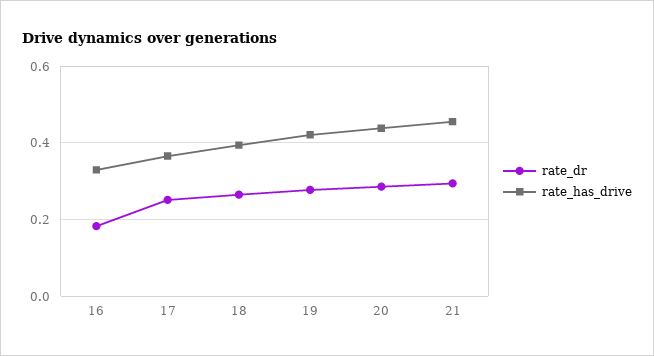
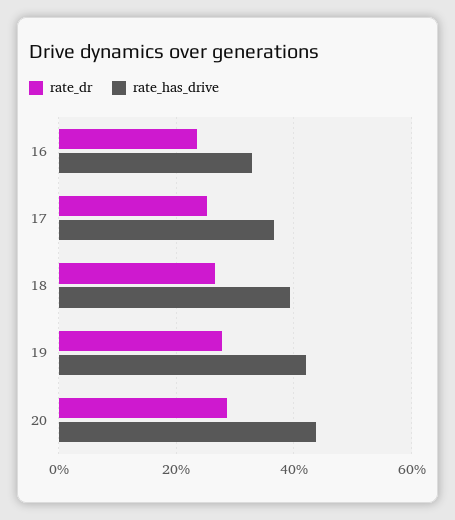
rate_dr, 16: 0.18 -> 0.24
rate_dr, 21: 0.3 -> none
rate_has_drive, 21: 0.46 -> none

